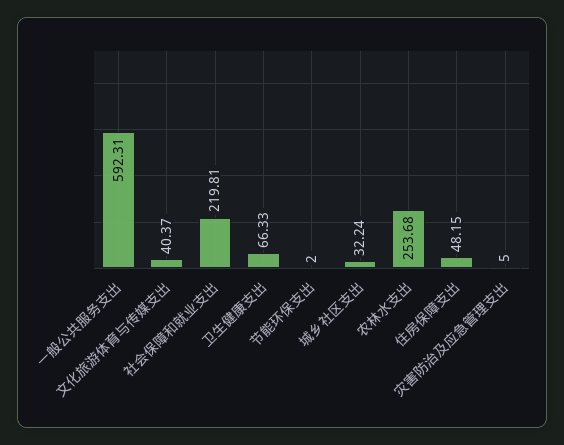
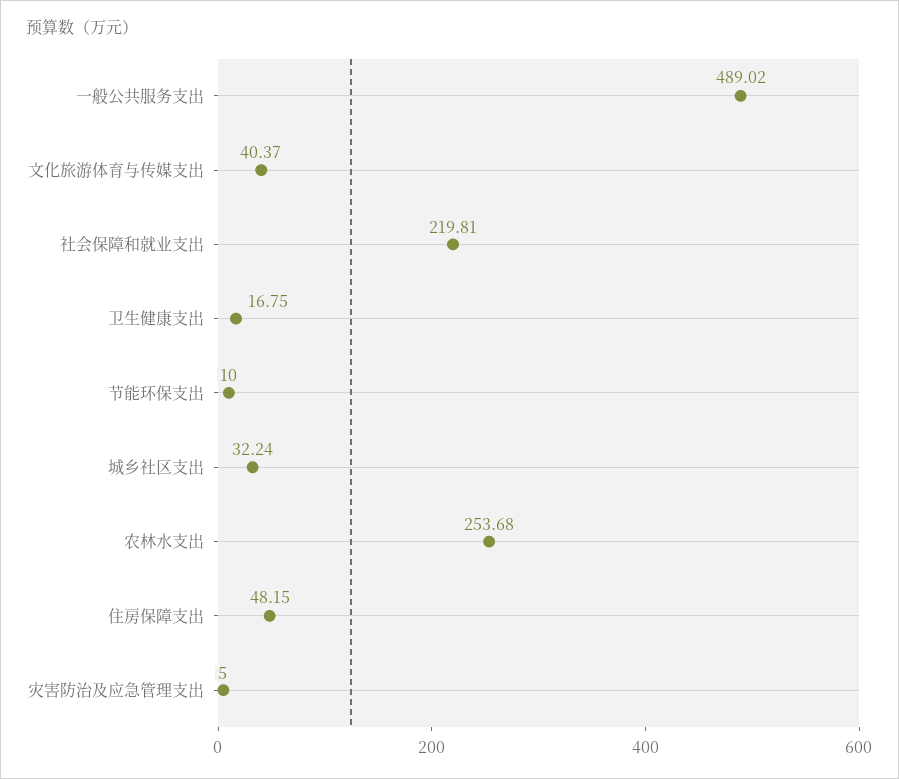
一般公共服务支出: 592.31 -> 489.02
卫生健康支出: 66.33 -> 16.75
节能环保支出: 2 -> 10

